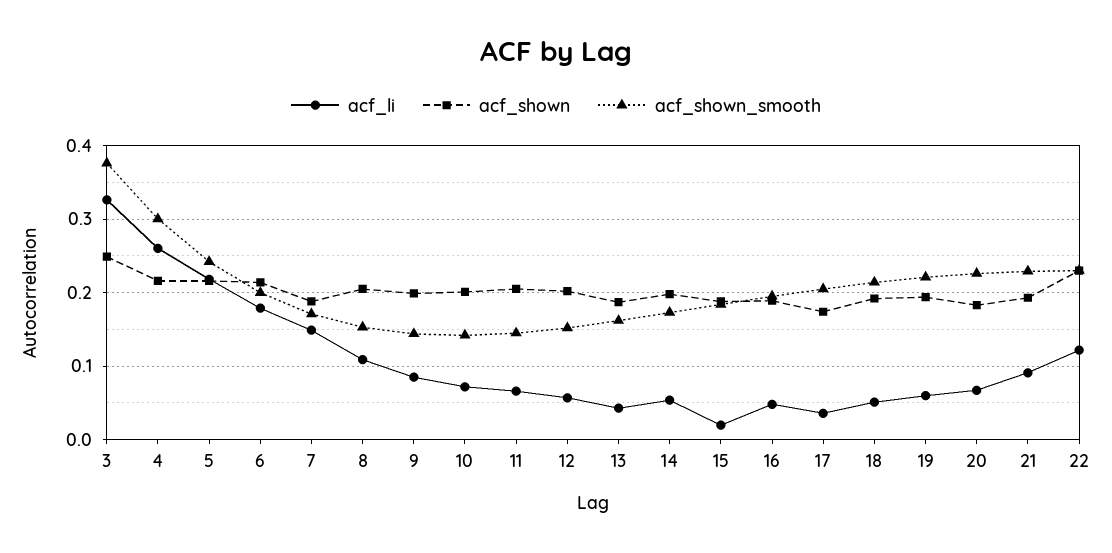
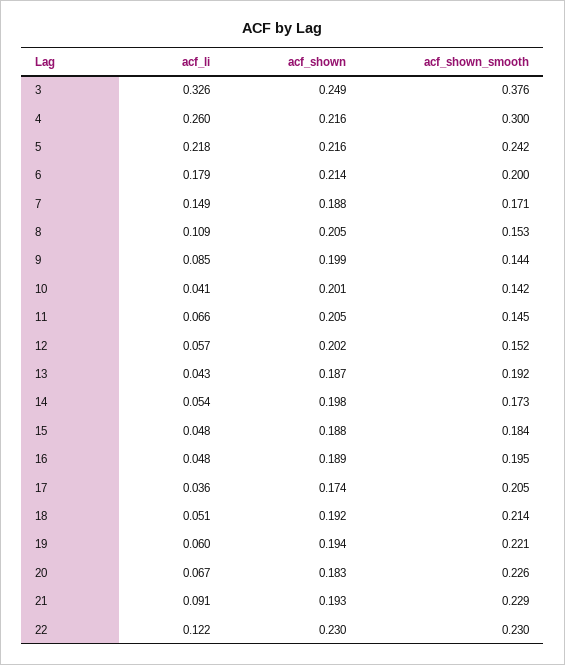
acf_li, 10: 0.07 -> 0.041
acf_shown_smooth, 13: 0.16 -> 0.192
acf_li, 15: 0.02 -> 0.048

